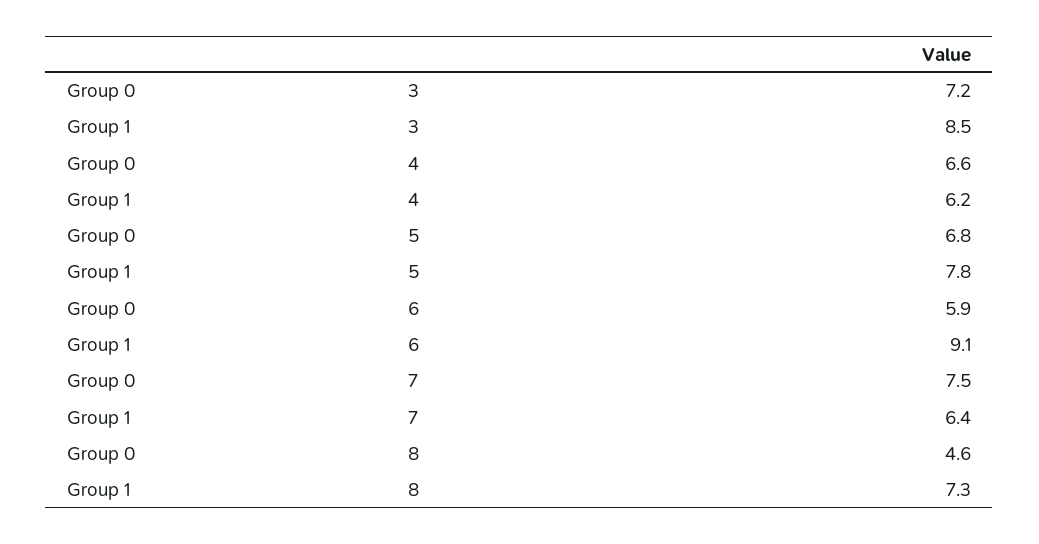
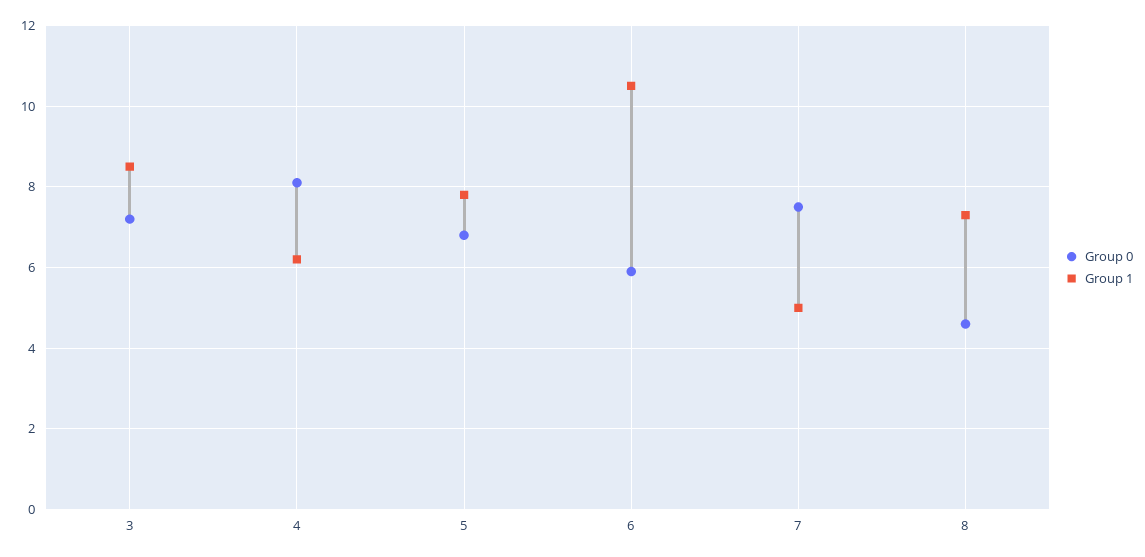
Group 0, 4: 6.6 -> 8
Group 1, 6: 9.1 -> 10.5
Group 1, 7: 6.4 -> 5

